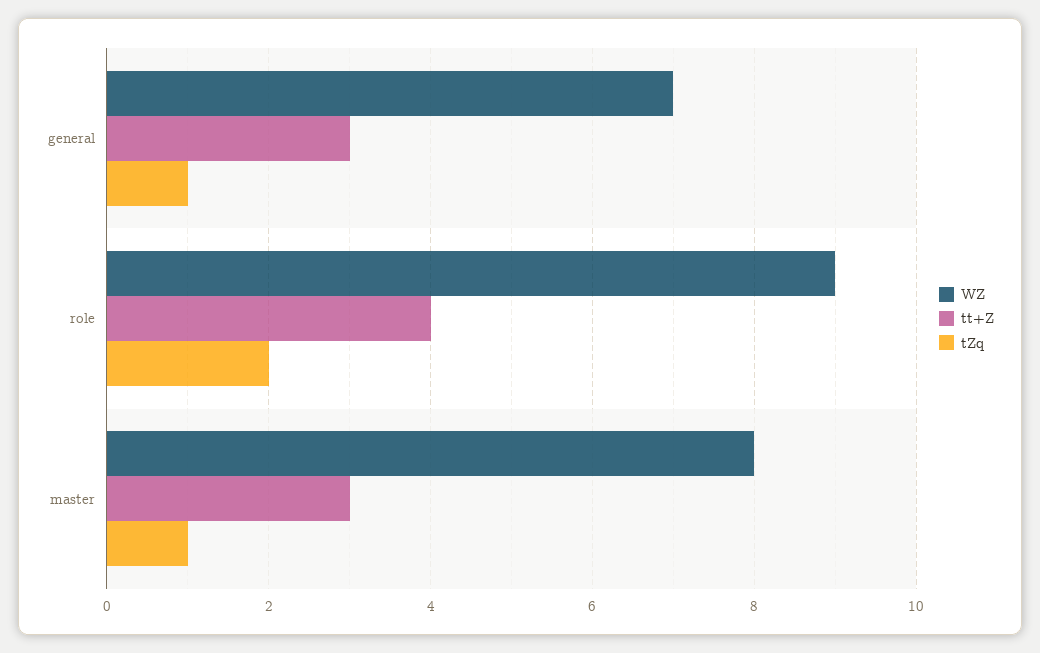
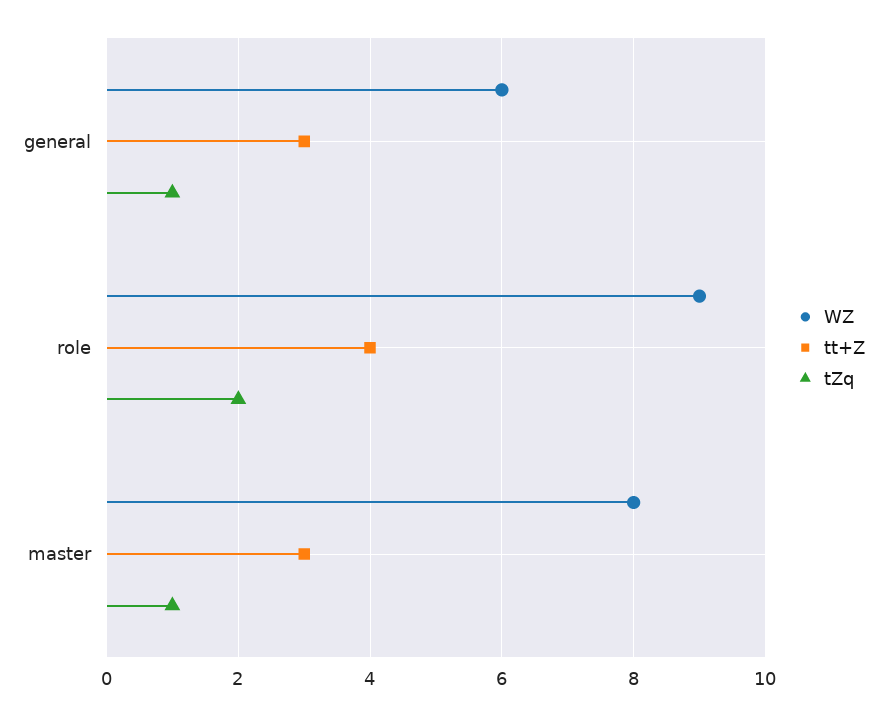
WZ, general: 7 -> 6

